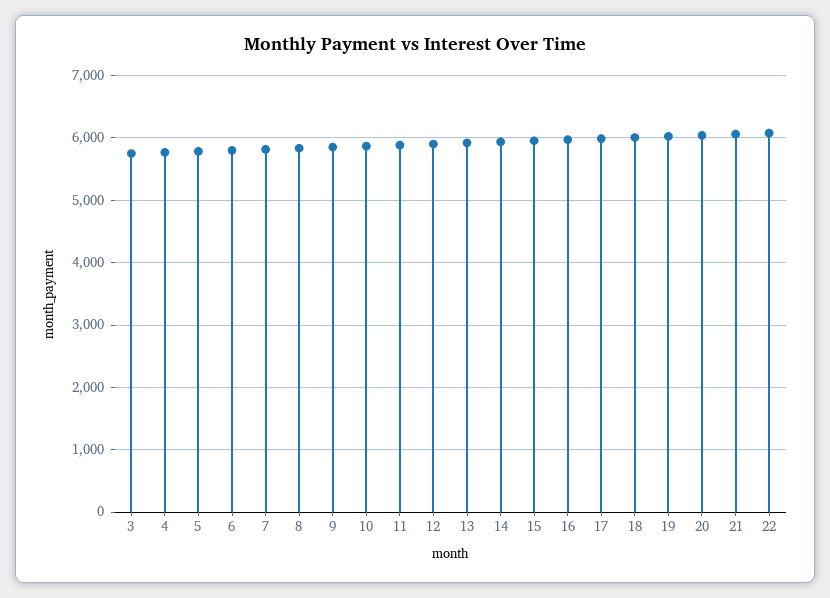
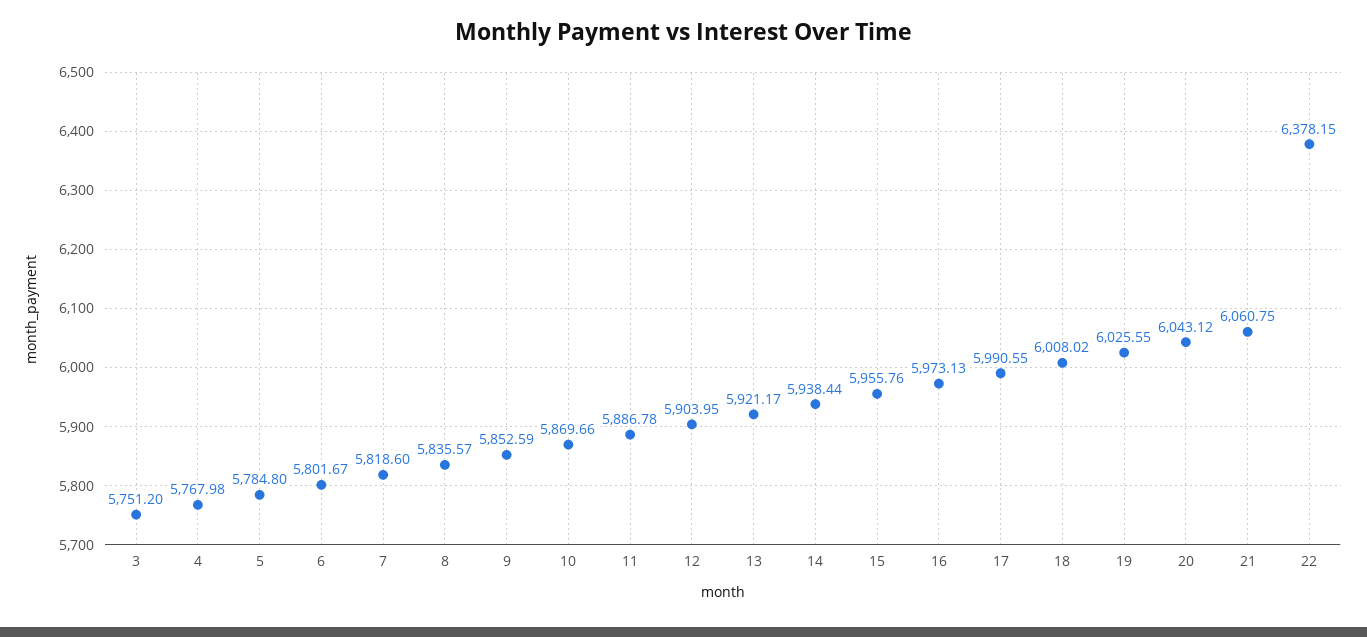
22: 6100 -> 6378.15

